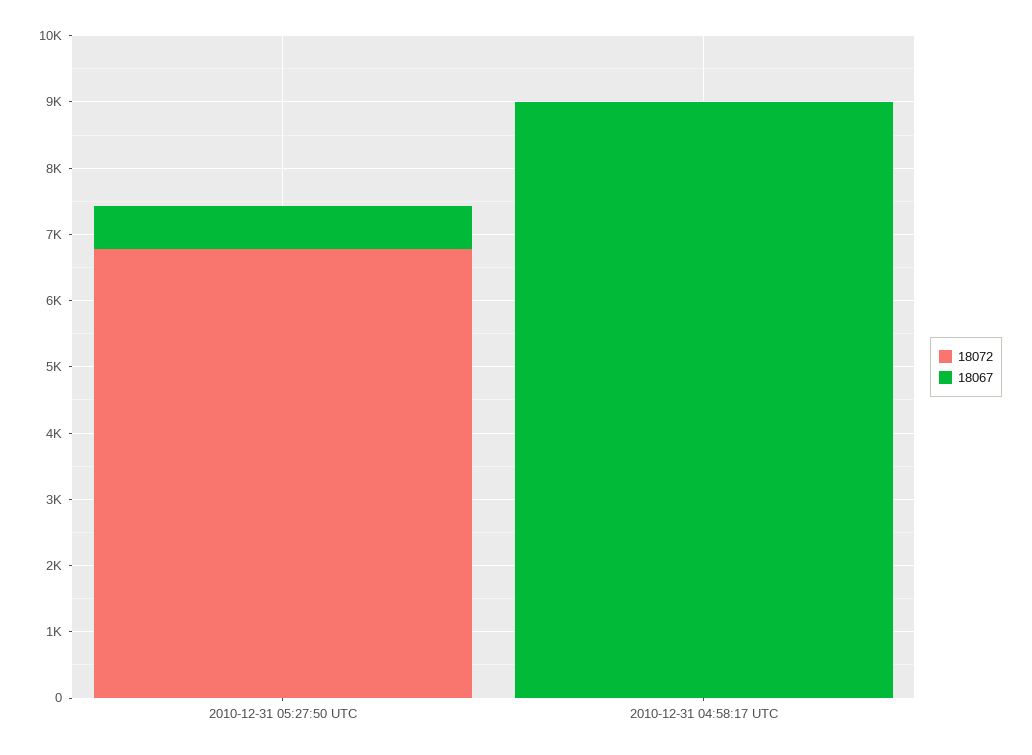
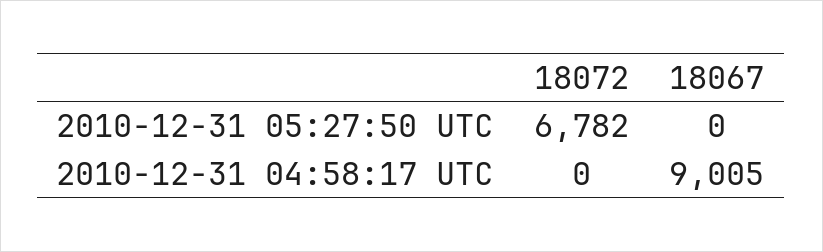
18067, 2010-12-31 05:27:50 UTC: 600 -> 0

